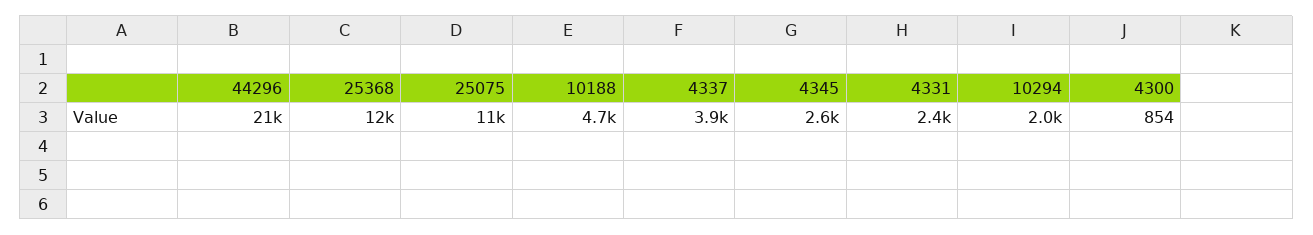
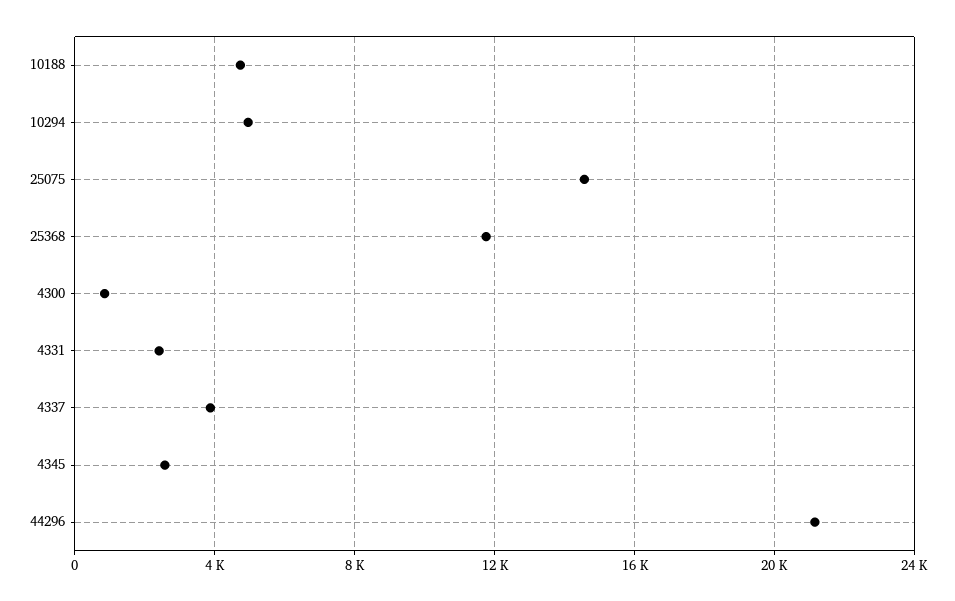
25075: 11000 -> 14500
10294: 2000 -> 5000

